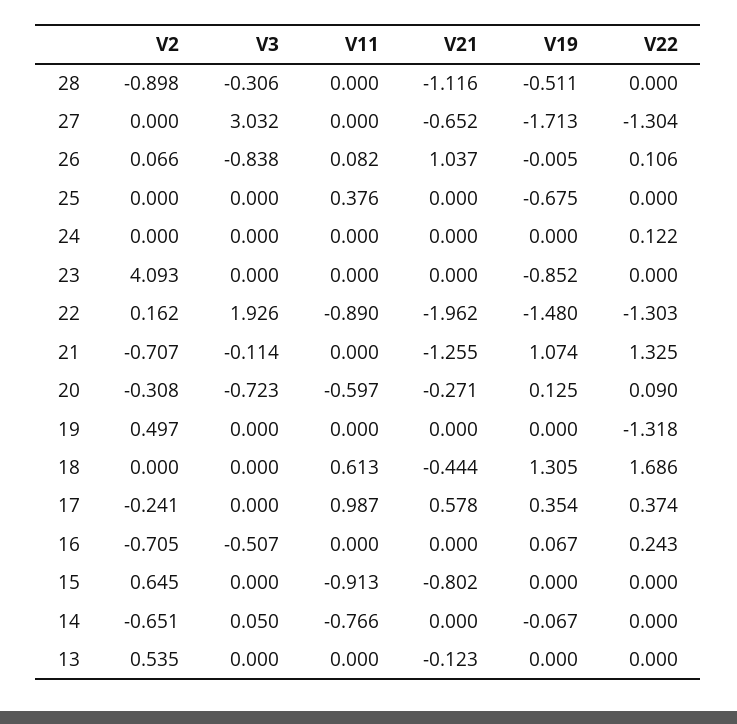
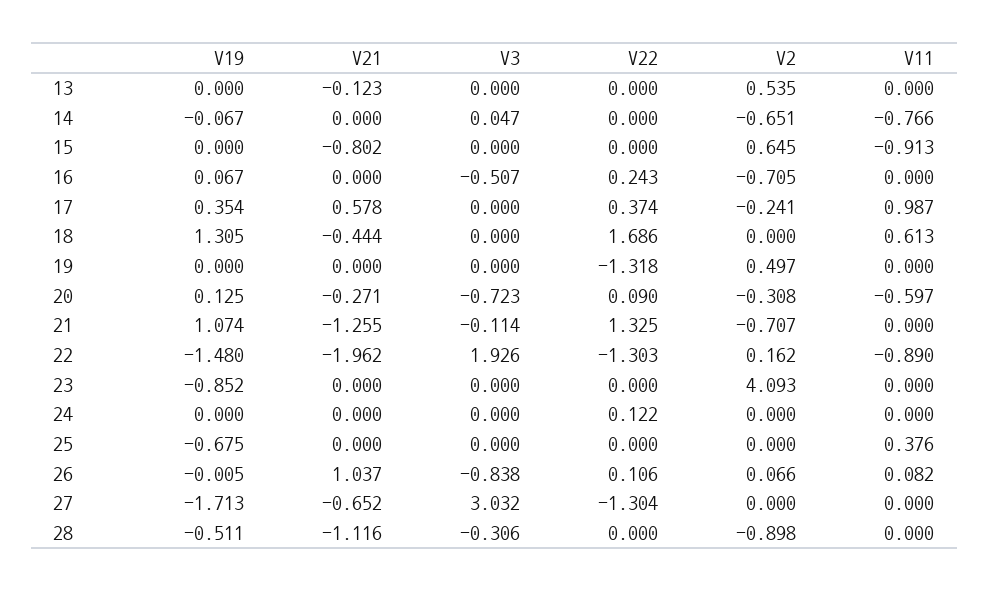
V3, 14: 0.05 -> 0.047

